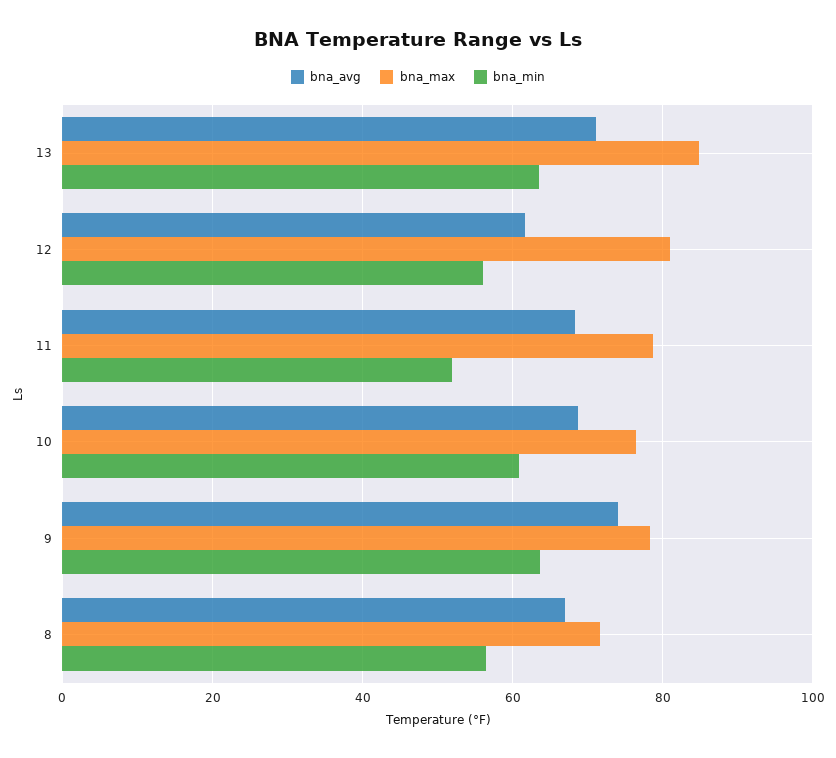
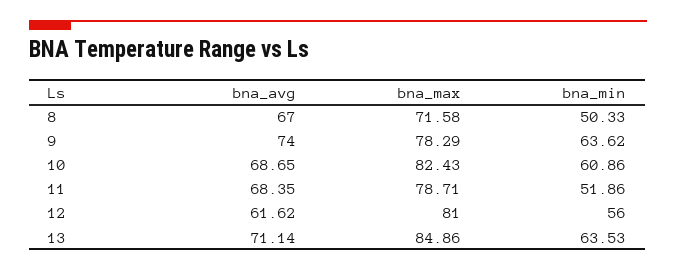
bna_max, 10: 76 -> 82.43
bna_min, 8: 56 -> 50.33

